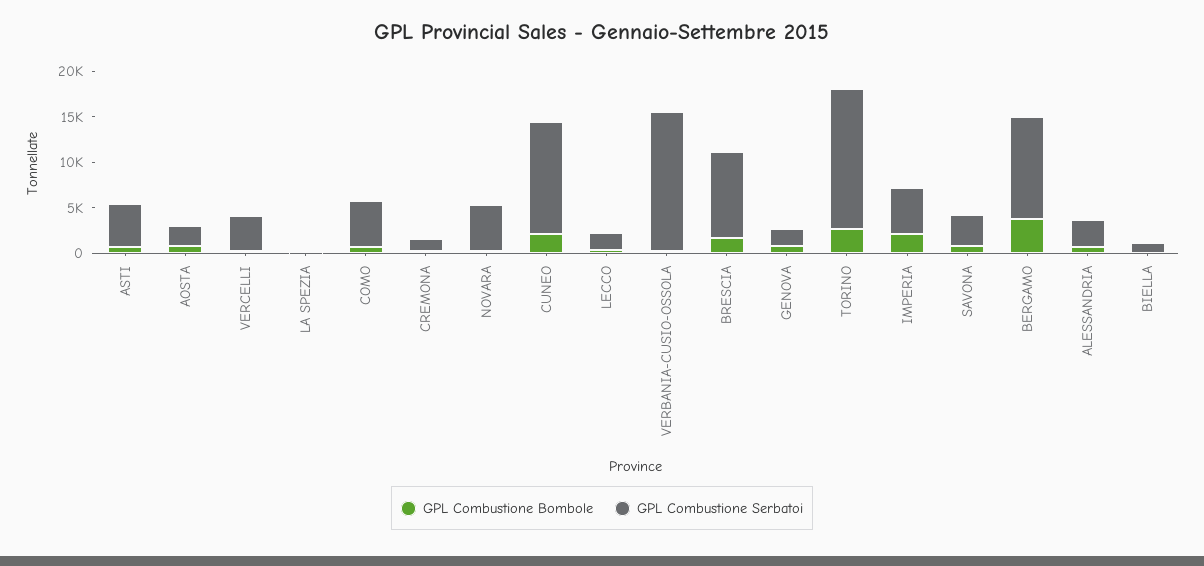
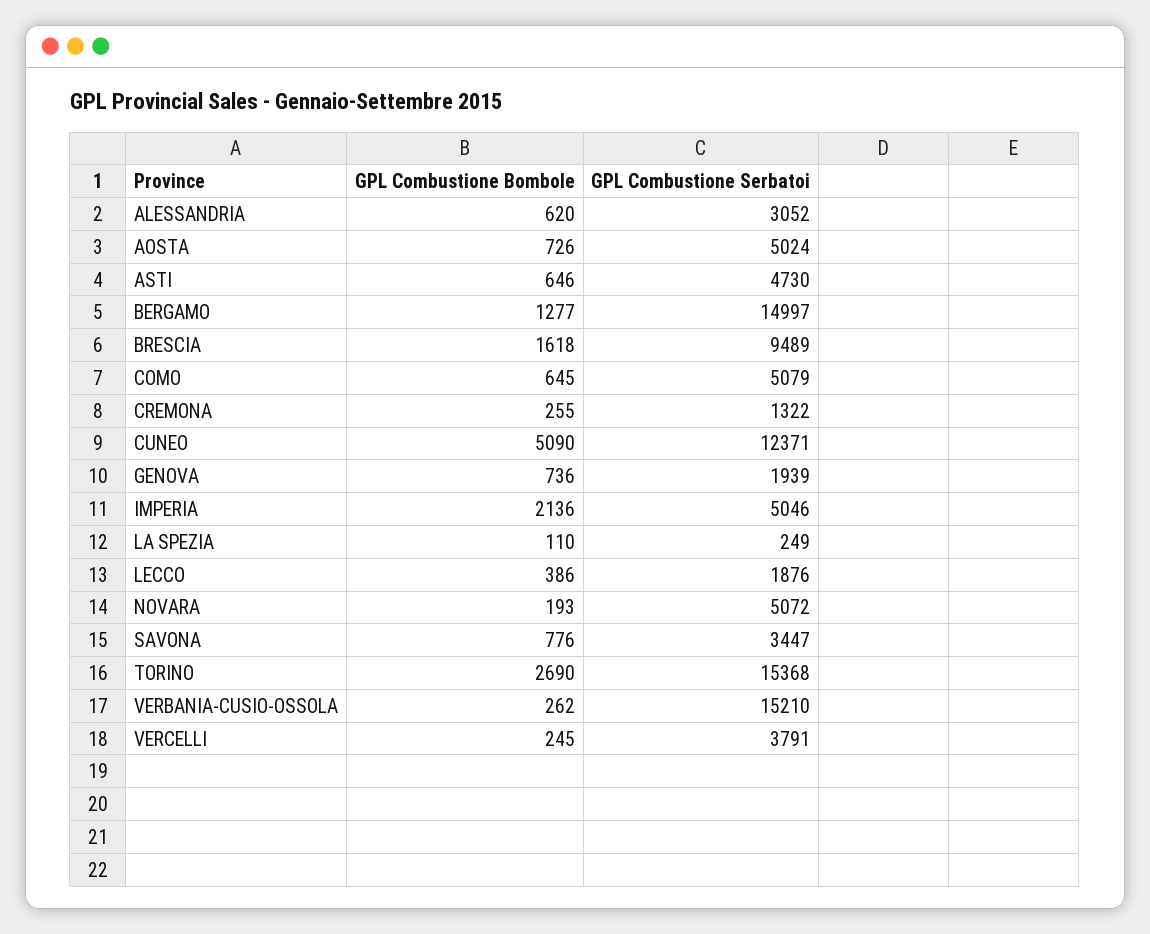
GPL Combustione Serbatoi, AOSTA: 2000 -> 5024
GPL Combustione Bombole, CUNEO: 2000 -> 5090
GPL Combustione Bombole, BERGAMO: 4000 -> 1277
GPL Combustione Serbatoi, BERGAMO: 11000 -> 14997
GPL Combustione Bombole, BIELLA: 0 -> none
GPL Combustione Serbatoi, BIELLA: 1000 -> none

